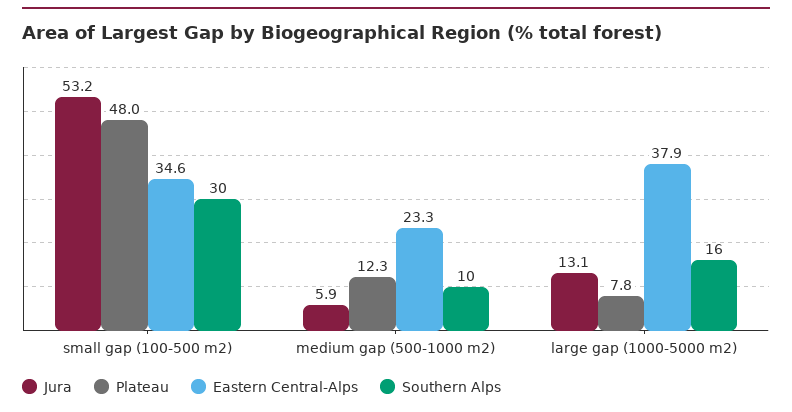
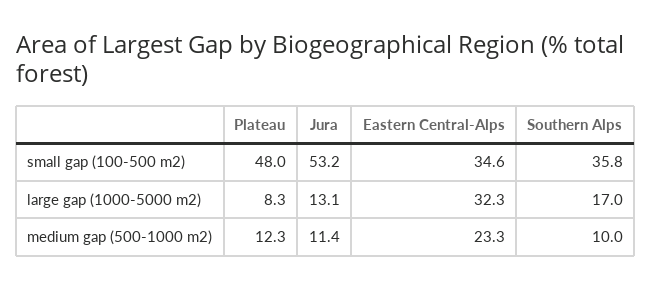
Southern Alps, small gap (100-500 m2): 30 -> 35.8
Jura, medium gap (500-1000 m2): 5.9 -> 11.4
Plateau, large gap (1000-5000 m2): 7.8 -> 8.3
Eastern Central-Alps, large gap (1000-5000 m2): 37.9 -> 32.3
Southern Alps, large gap (1000-5000 m2): 16 -> 17

